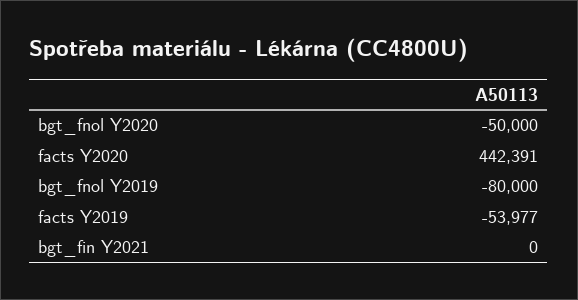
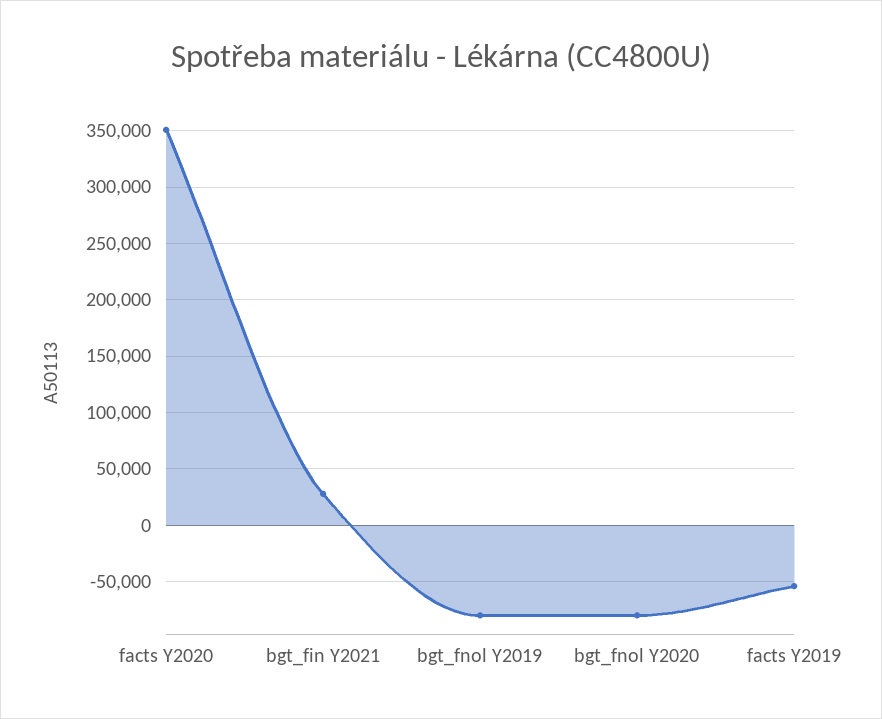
bgt_fnol Y2020: -50000 -> -80000
facts Y2020: 442391 -> 350000
bgt_fin Y2021: 0 -> 30000

